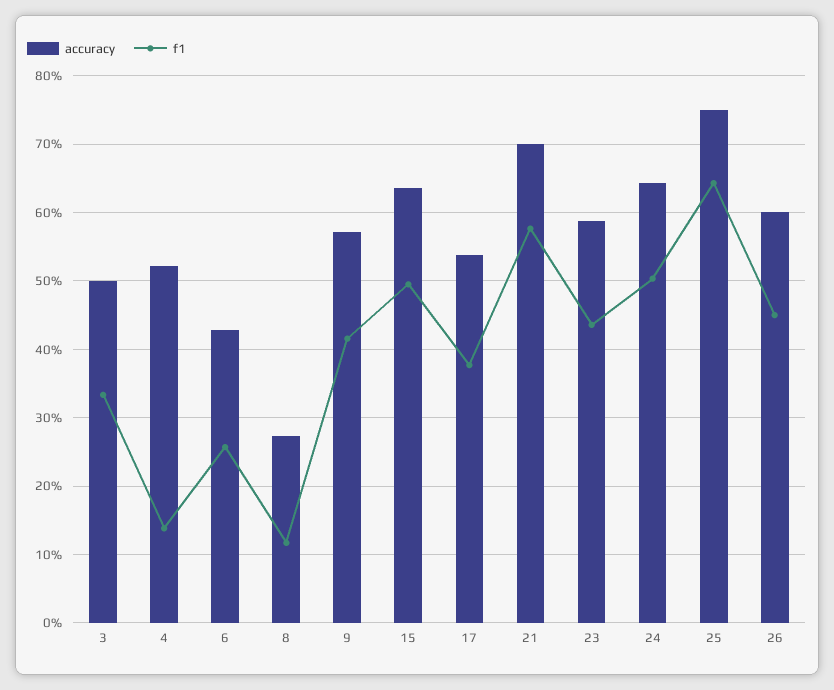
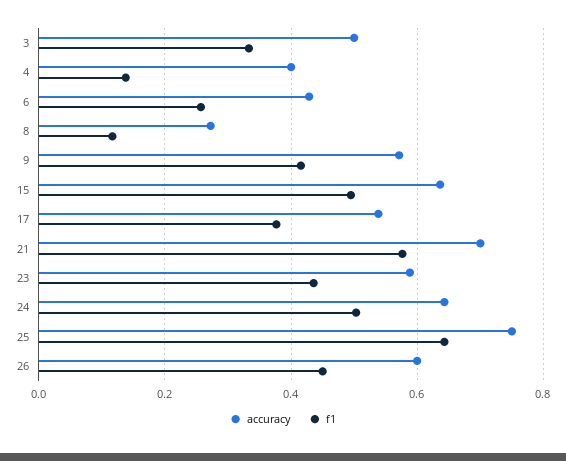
accuracy, 4: 0.52 -> 0.4

